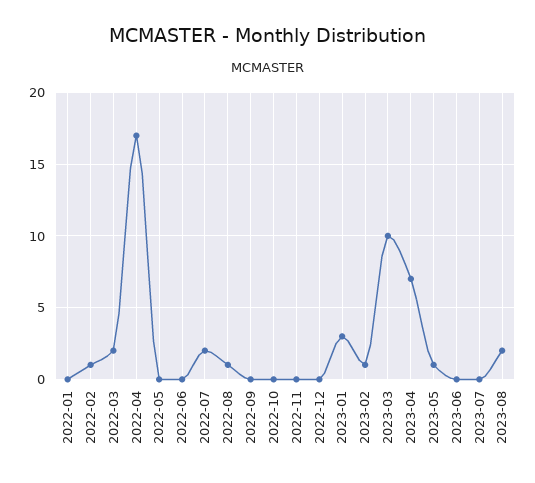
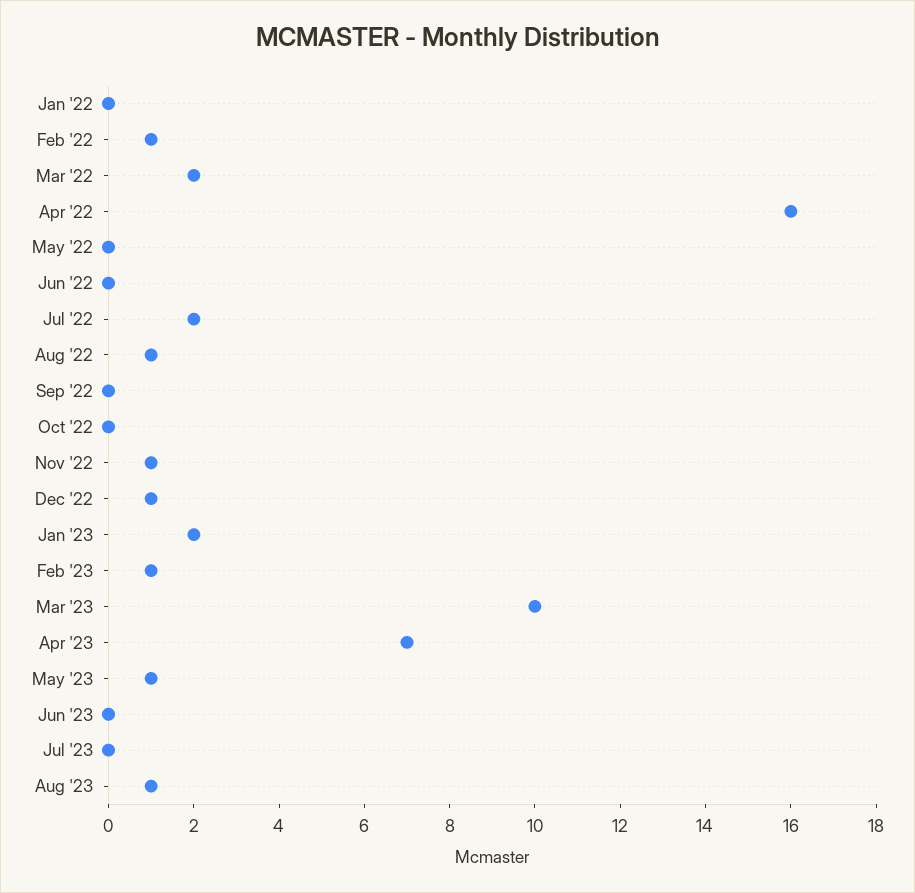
2022-04: 17 -> 16
2022-11: 0 -> 1
2022-12: 0 -> 1
2023-01: 3 -> 2
2023-08: 2 -> 1

